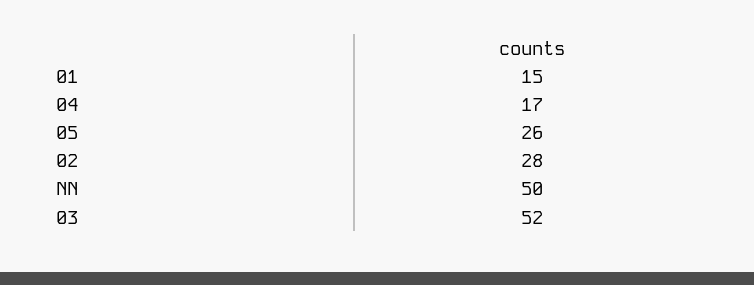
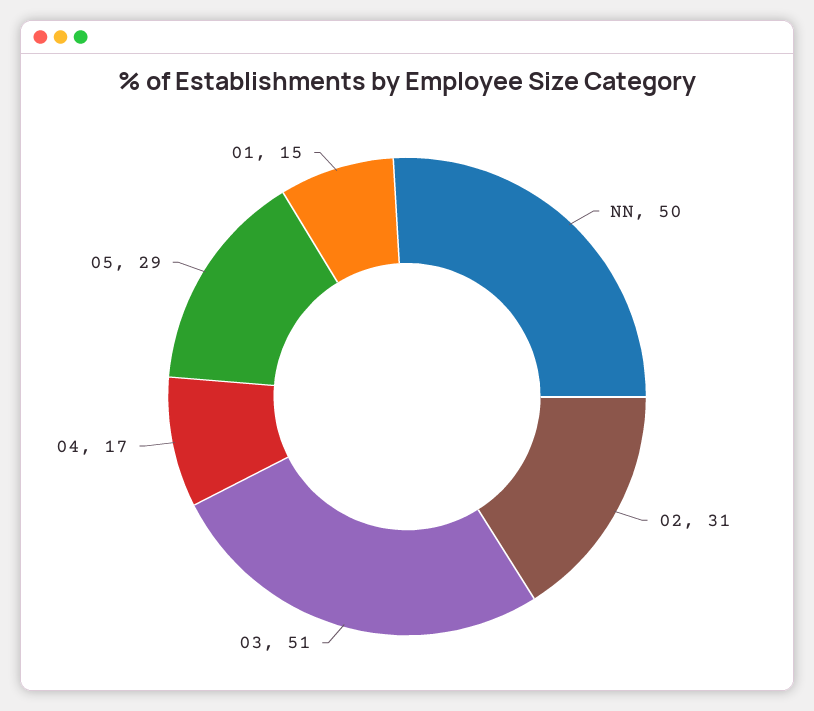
05: 26 -> 29
02: 28 -> 31
03: 52 -> 51

